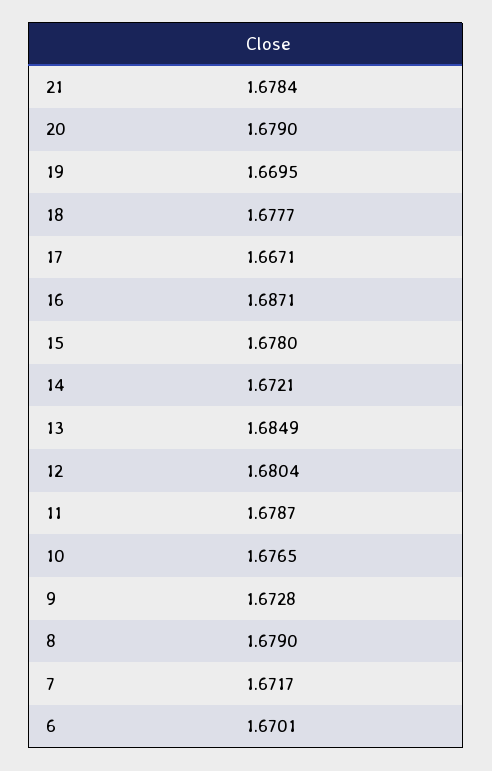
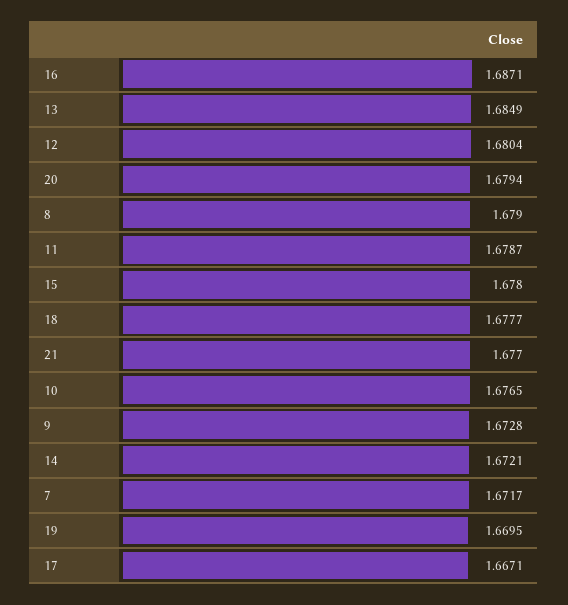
21: 1.6784 -> 1.677
20: 1.679 -> 1.6794
6: 1.6701 -> none

